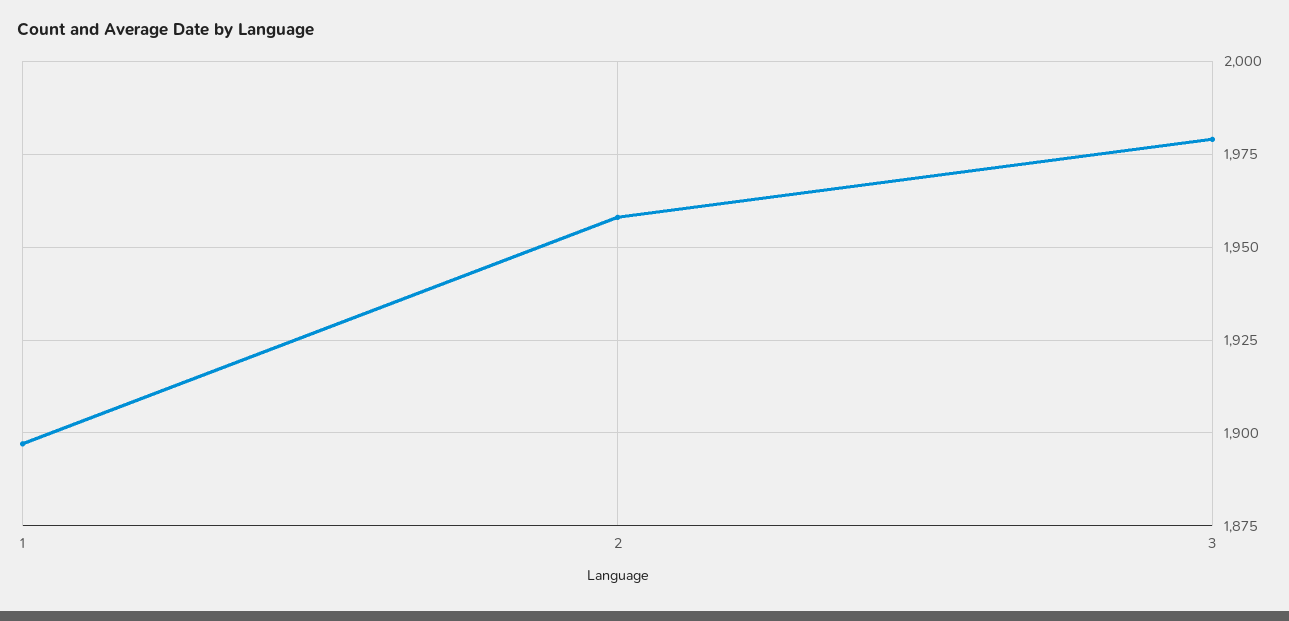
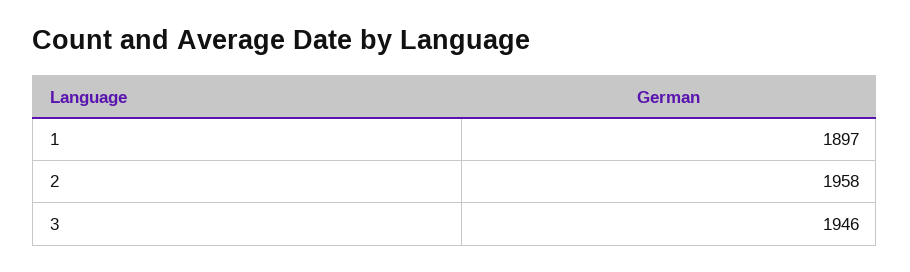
3: 1980 -> 1946

